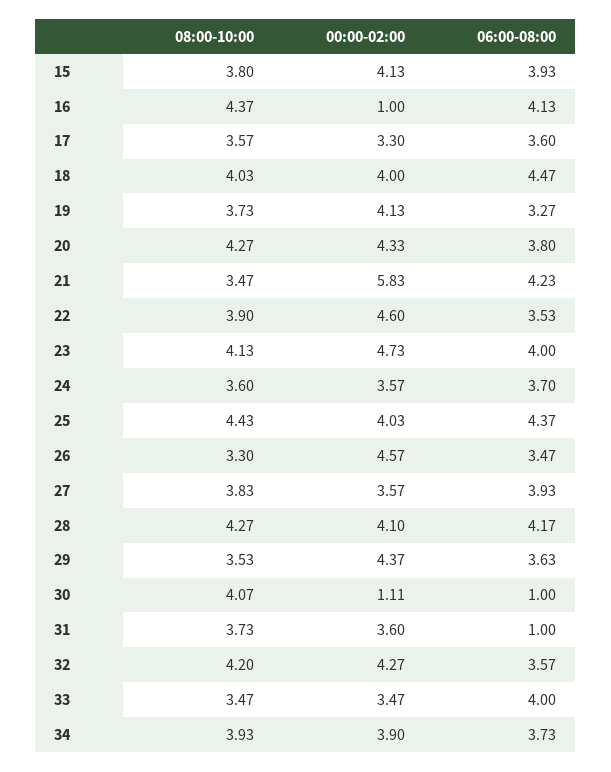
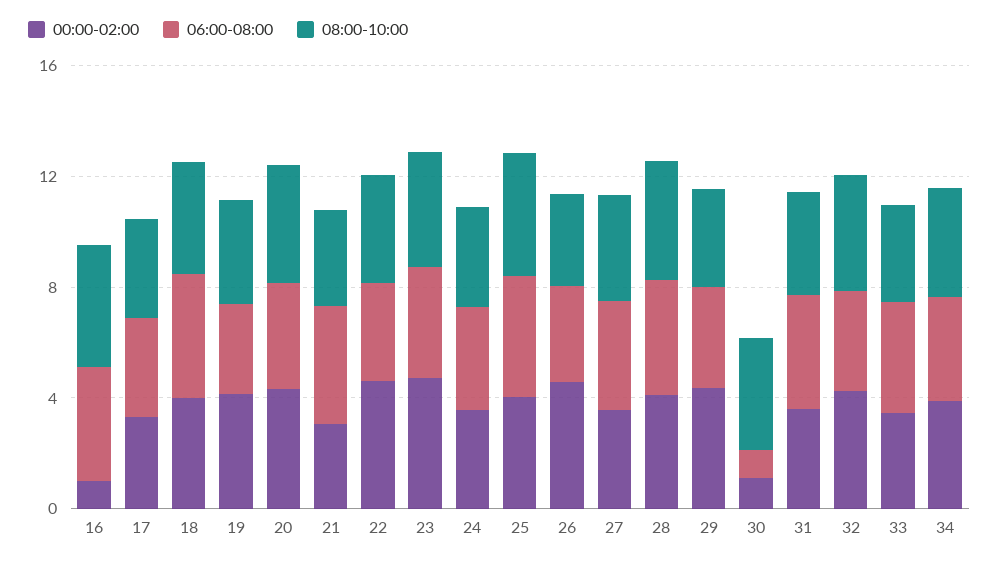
08:00-10:00, 15: 3.8 -> none
00:00-02:00, 15: 4.13 -> none
06:00-08:00, 15: 3.93 -> none
00:00-02:00, 21: 5.83 -> 3
06:00-08:00, 31: 1 -> 4

